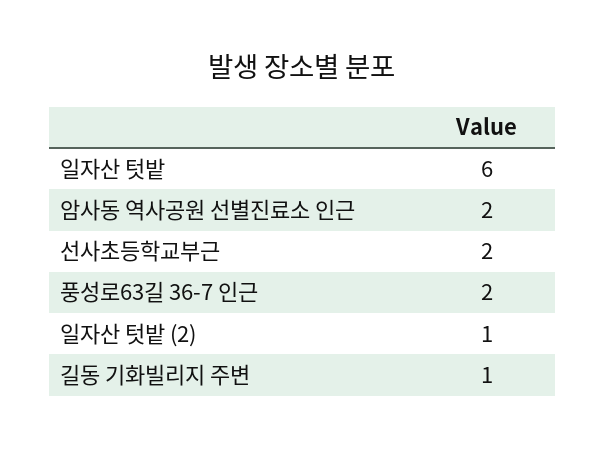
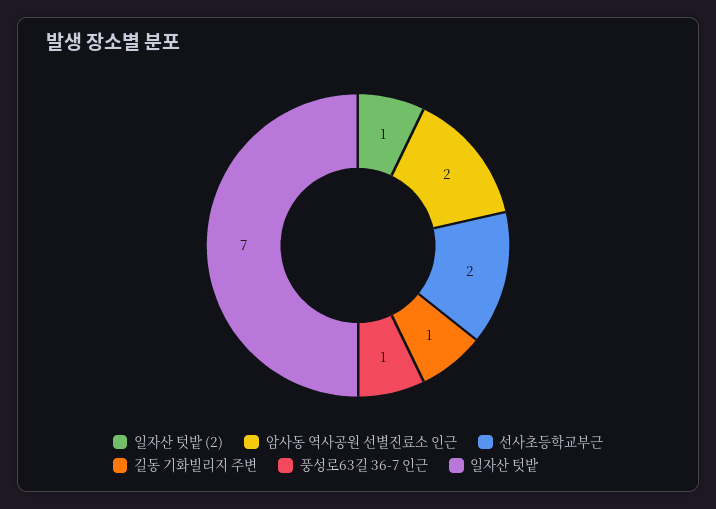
일자산 텃밭: 6 -> 7
풍성로63길 36-7 인근: 2 -> 1

